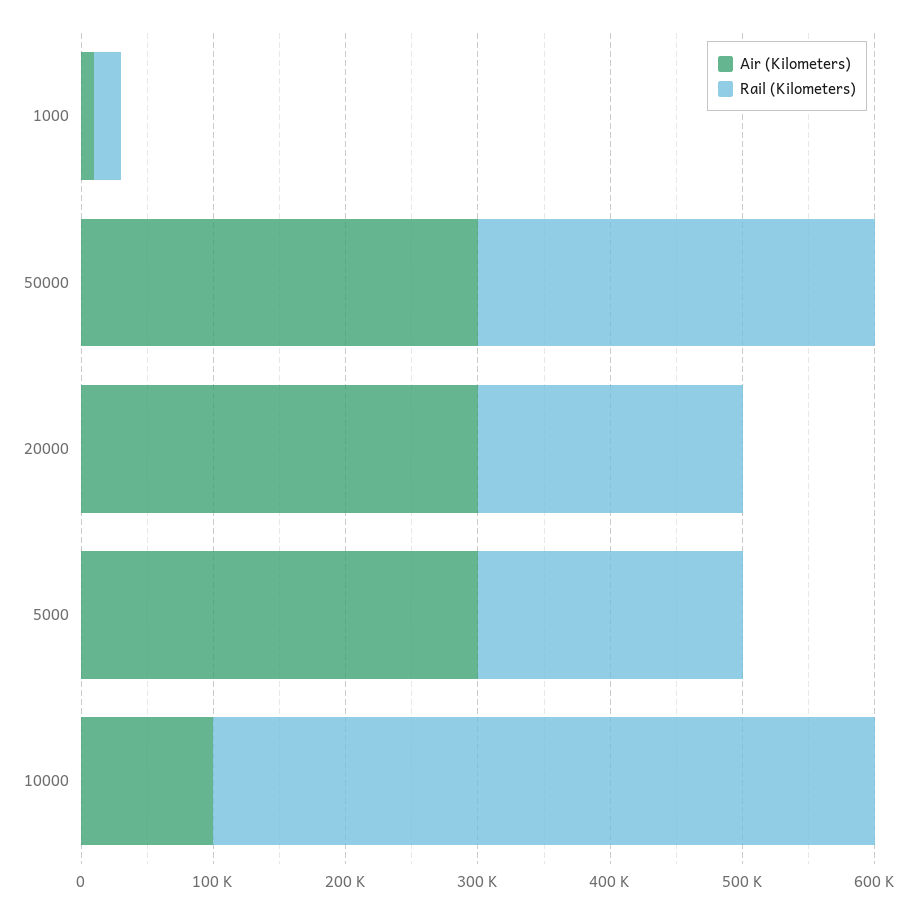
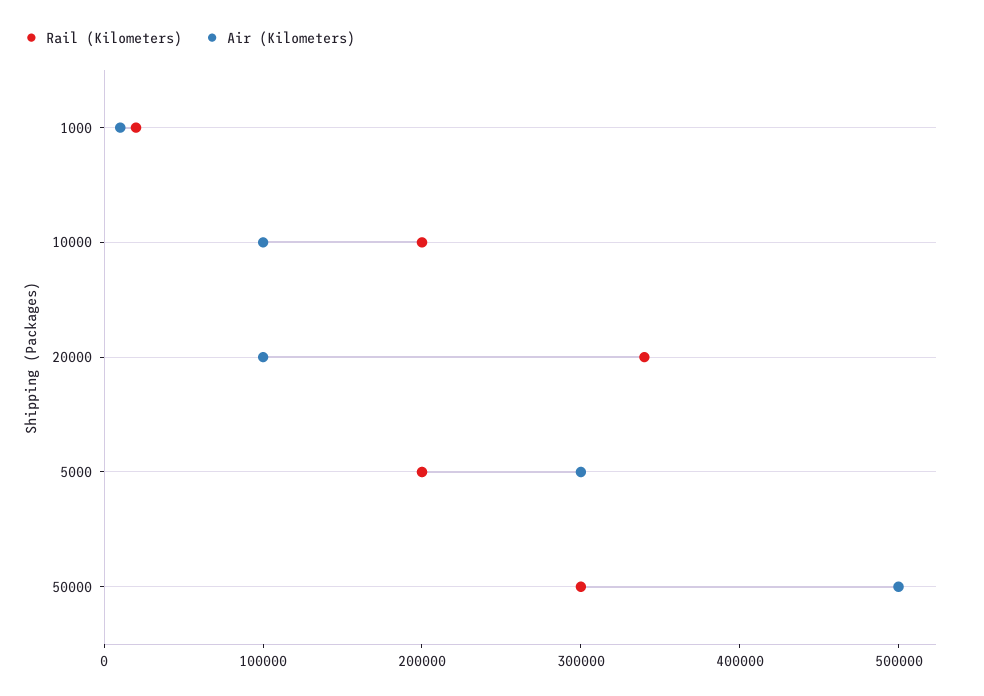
Air (Kilometers), 50000: 300000 -> 500000
Air (Kilometers), 20000: 300000 -> 100000
Rail (Kilometers), 20000: 200000 -> 340000
Rail (Kilometers), 10000: 500000 -> 200000

